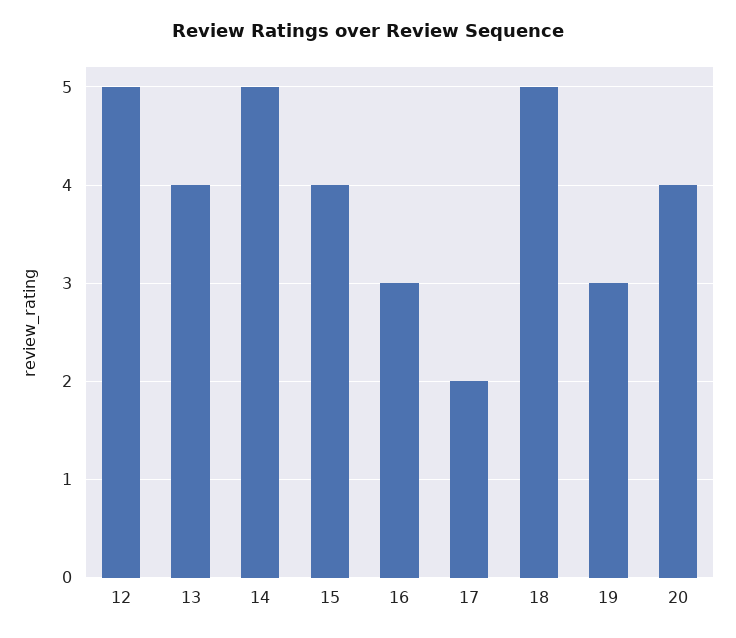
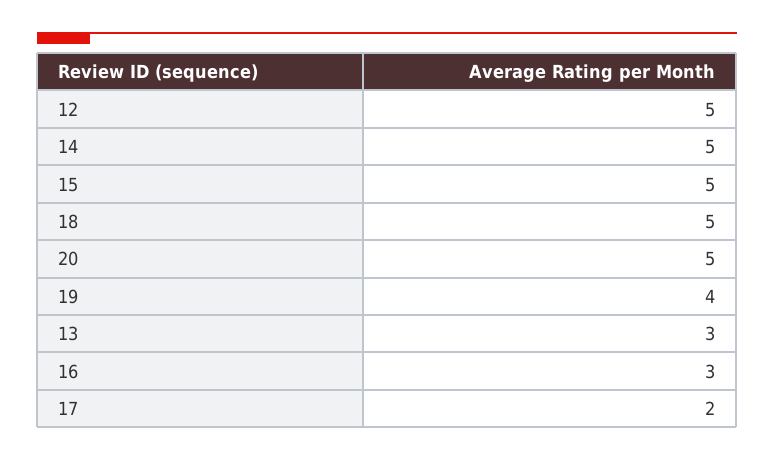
13: 4 -> 3
15: 4 -> 5
19: 3 -> 4
20: 4 -> 5

